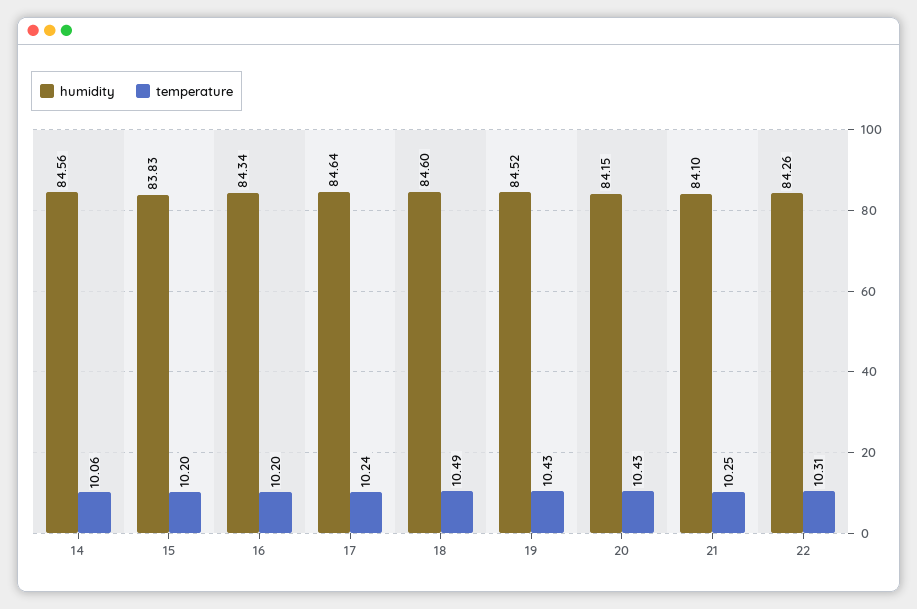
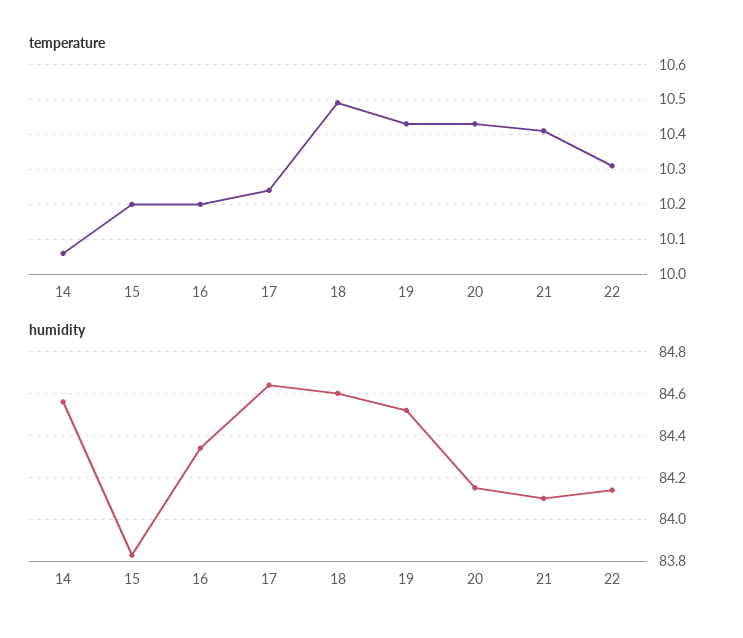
temperature, 21: 10.25 -> 10.4
humidity, 22: 84.26 -> 84.15

